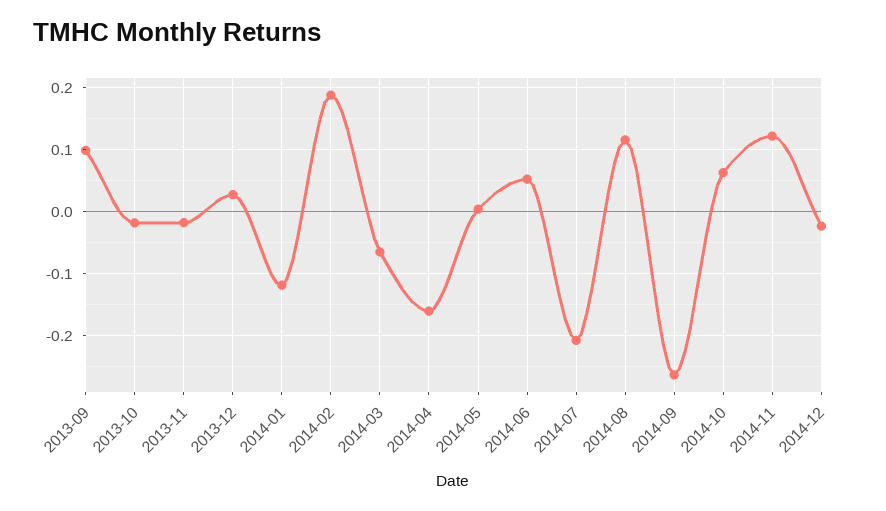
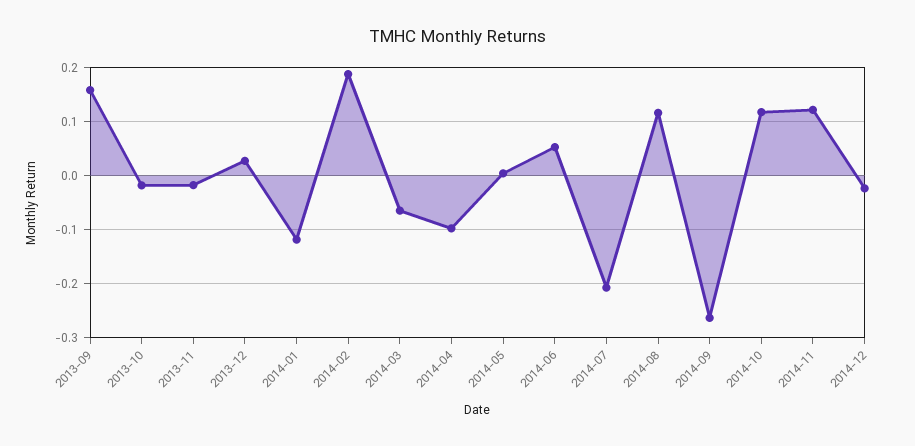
2013-09: 0.1 -> 0.16
2014-04: -0.16 -> -0.1
2014-10: 0.06 -> 0.12

